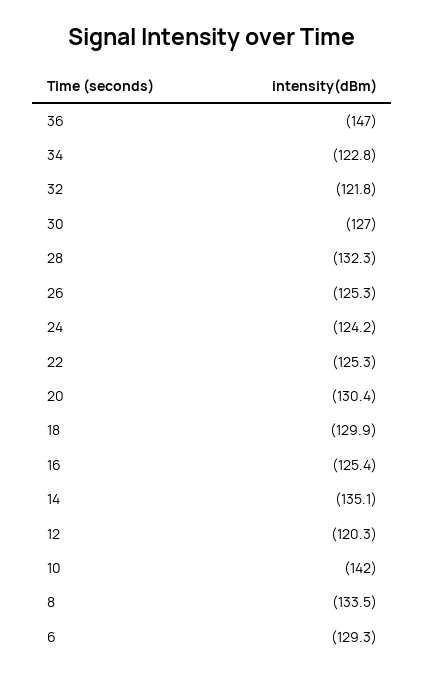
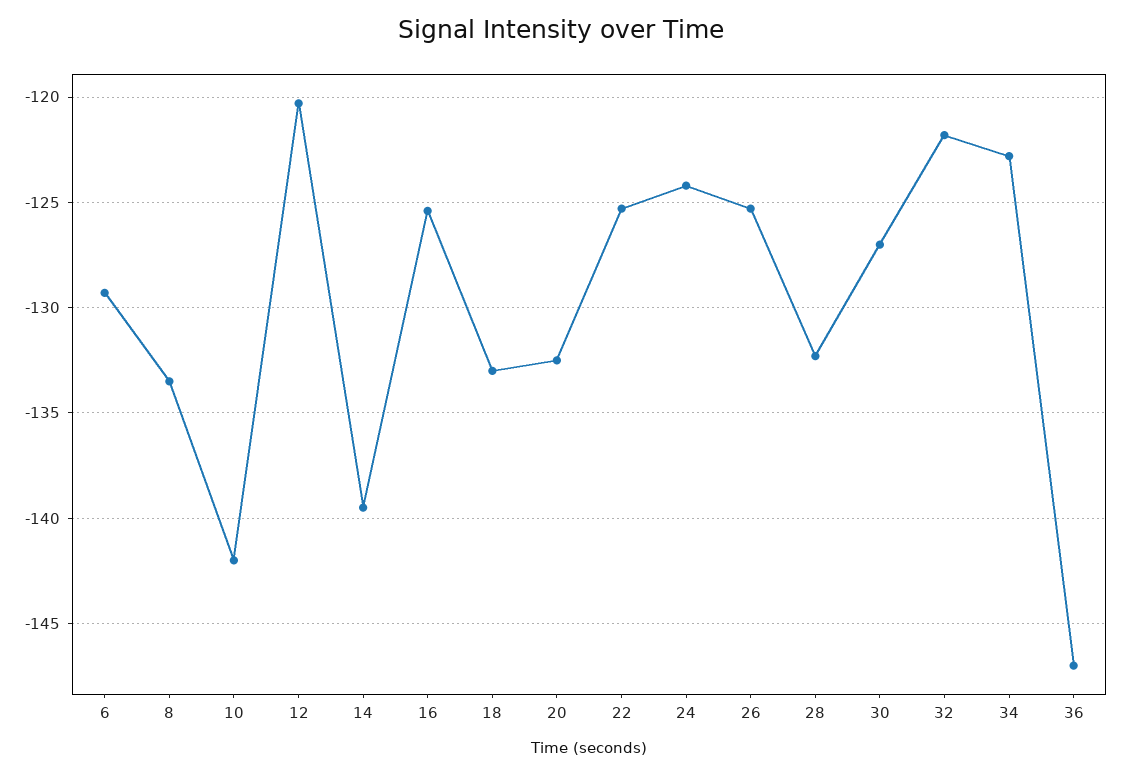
20: -130.4 -> -132.5
18: -129.9 -> -133
14: -135.1 -> -139.5

